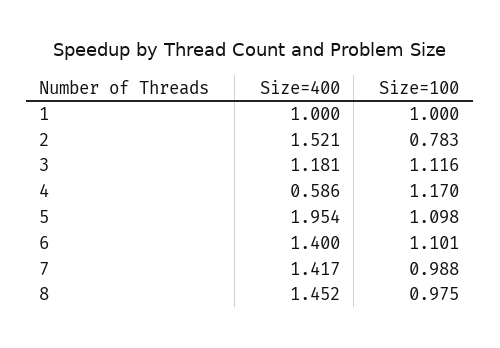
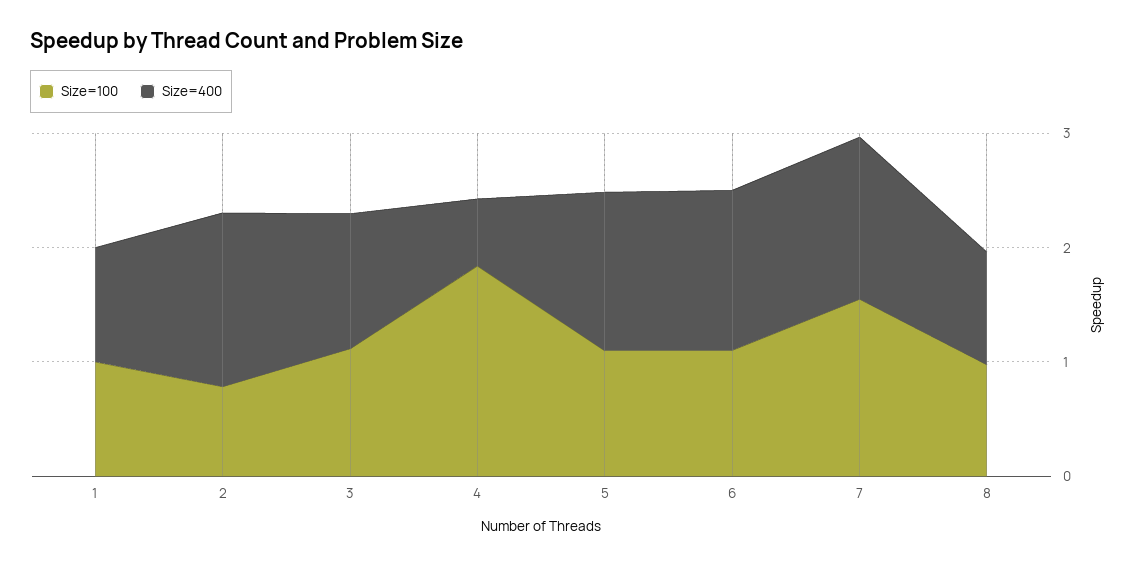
Size=100, 4: 1.17 -> 1.8
Size=400, 5: 1.954 -> 1.4
Size=100, 7: 0.988 -> 1.6
Size=400, 8: 1.452 -> 1

